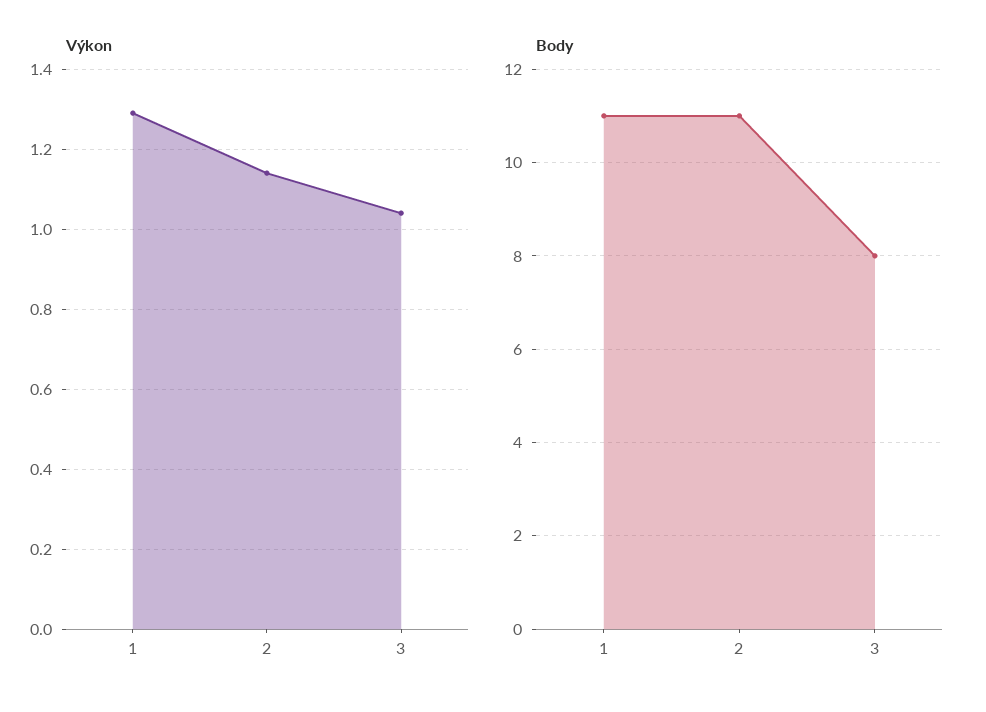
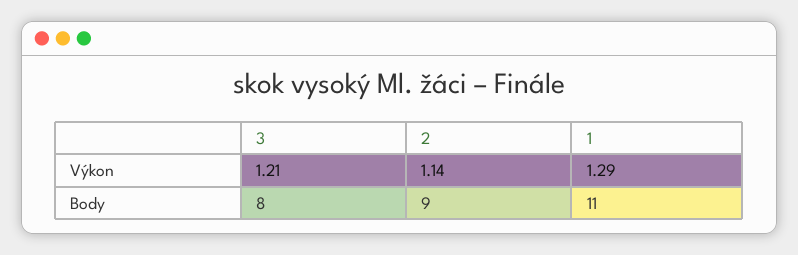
Výkon, 3: 1.05 -> 1.21
Body, 2: 11 -> 9

